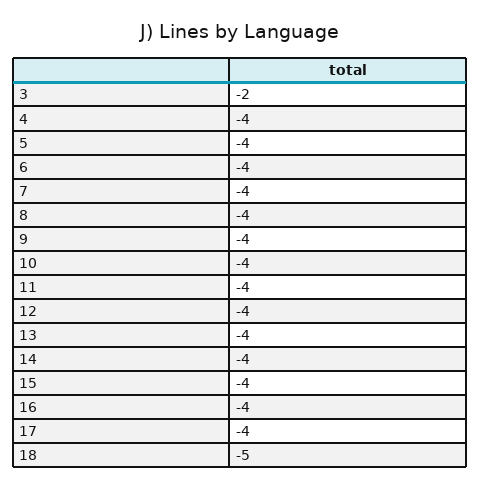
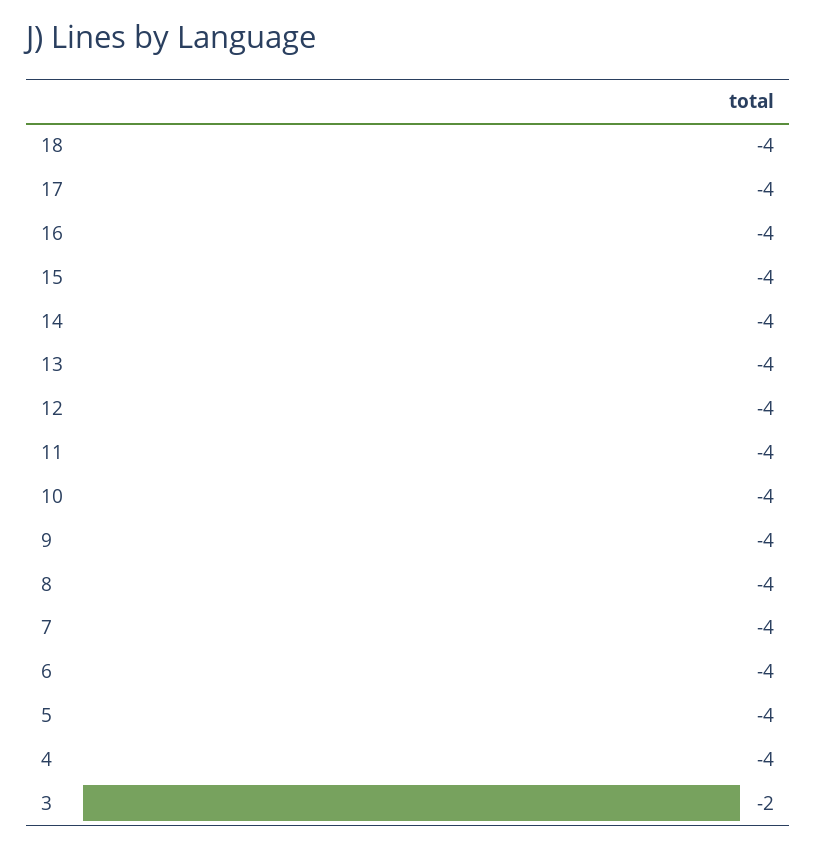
18: -5 -> -4

